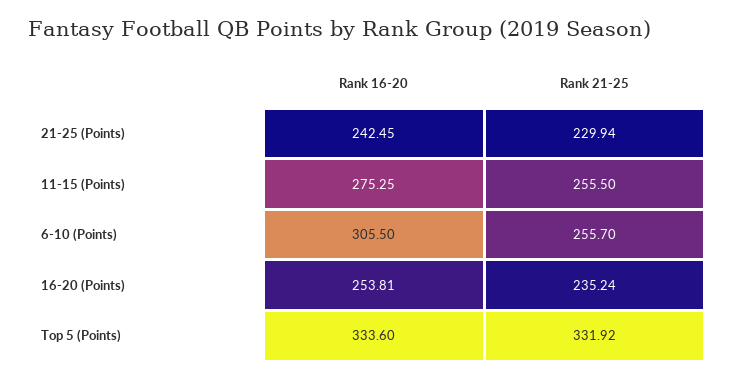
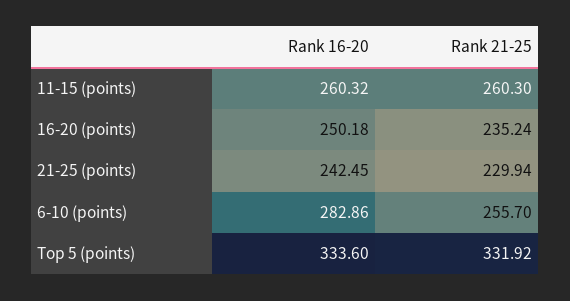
Rank 16-20, 11-15 (Points): 275.25 -> 260.32
Rank 21-25, 11-15 (Points): 255.5 -> 260.3
Rank 16-20, 6-10 (Points): 305.5 -> 282.86
Rank 16-20, 16-20 (Points): 253.81 -> 250.18

